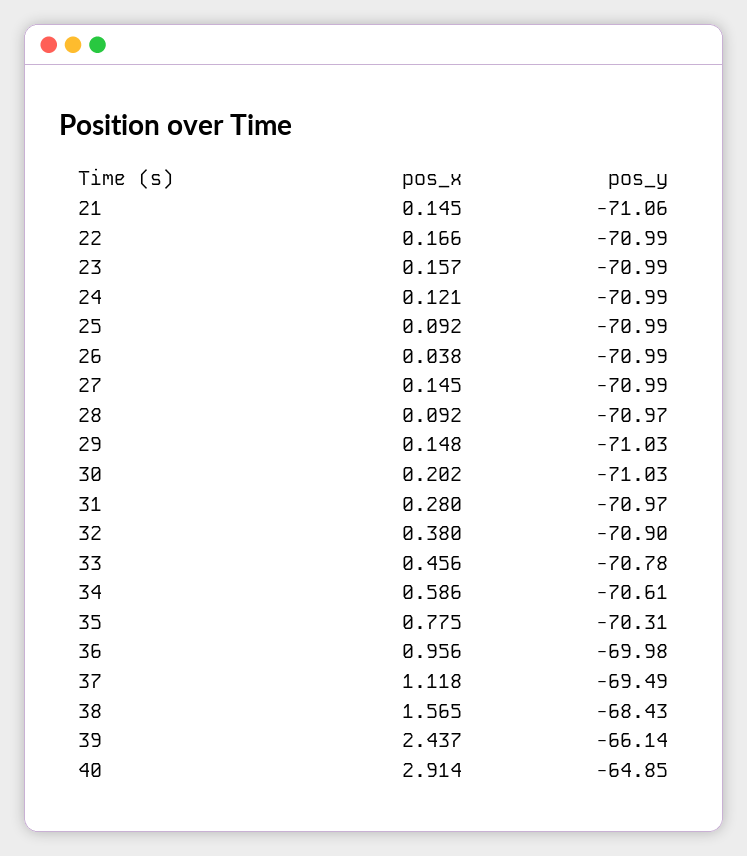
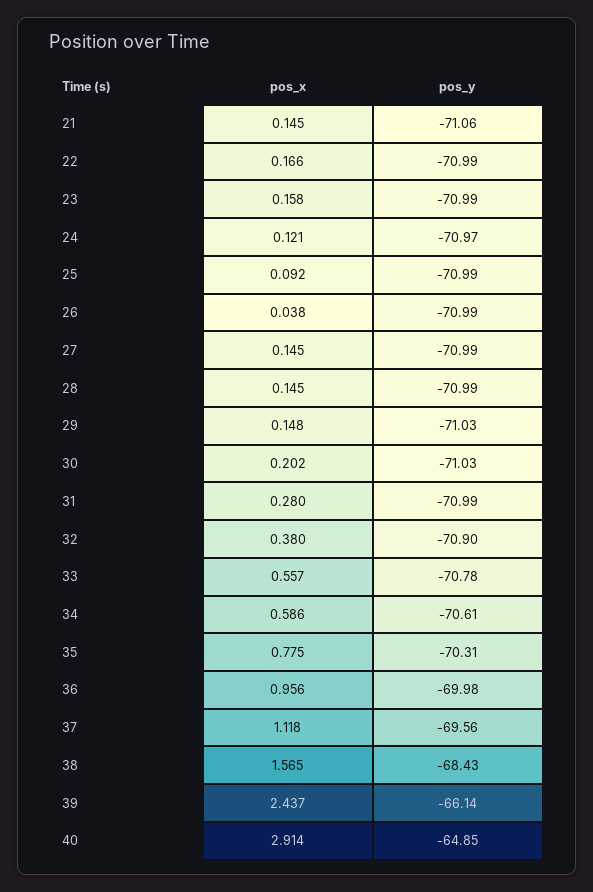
pos_x, 23: 0.157 -> 0.158
pos_y, 24: -70.99 -> -70.97
pos_x, 28: 0.092 -> 0.145
pos_y, 28: -70.97 -> -70.99
pos_y, 31: -70.97 -> -70.99
pos_x, 33: 0.456 -> 0.557
pos_y, 37: -69.49 -> -69.56

